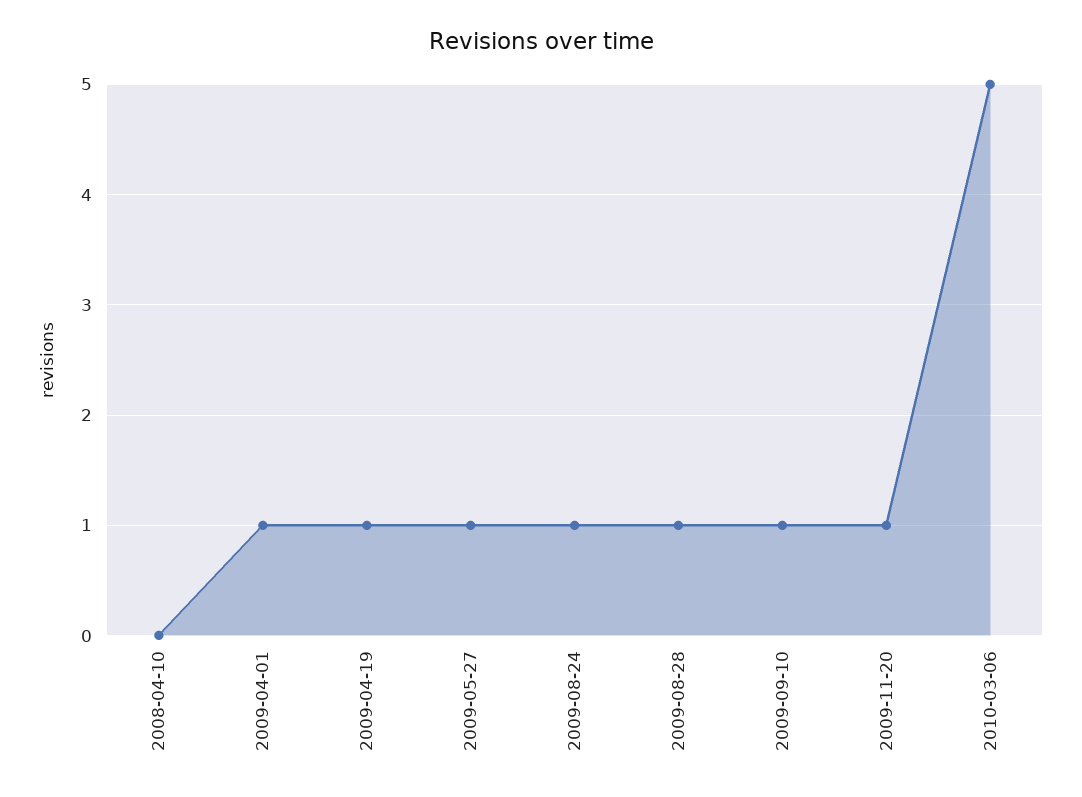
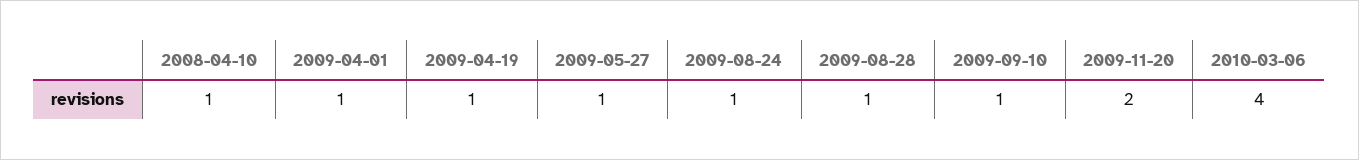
2008-04-10: 0 -> 1
2009-11-20: 1 -> 2
2010-03-06: 5 -> 4

